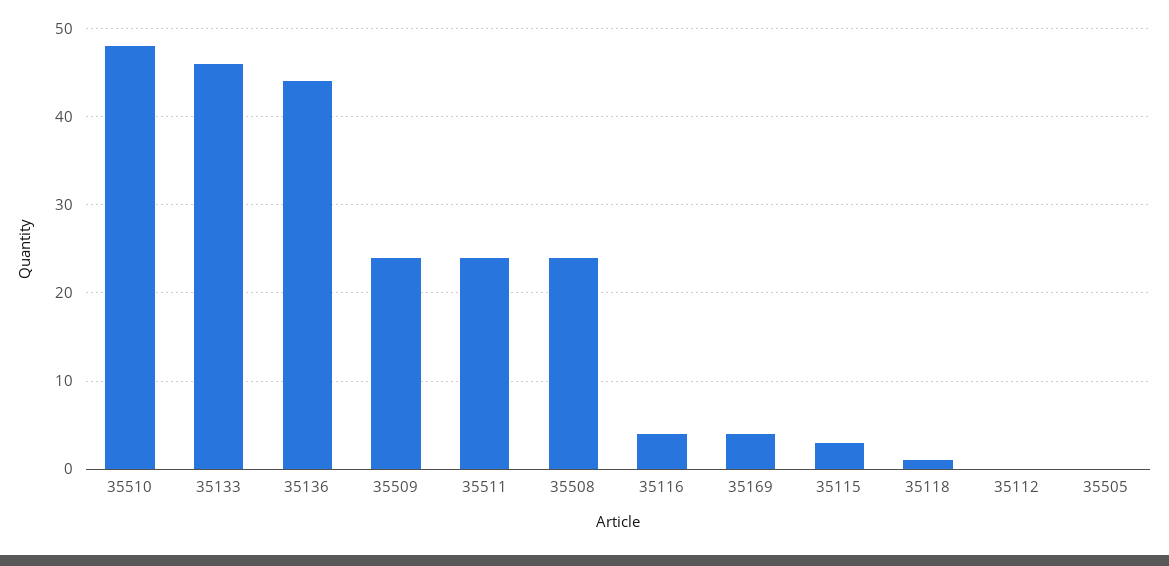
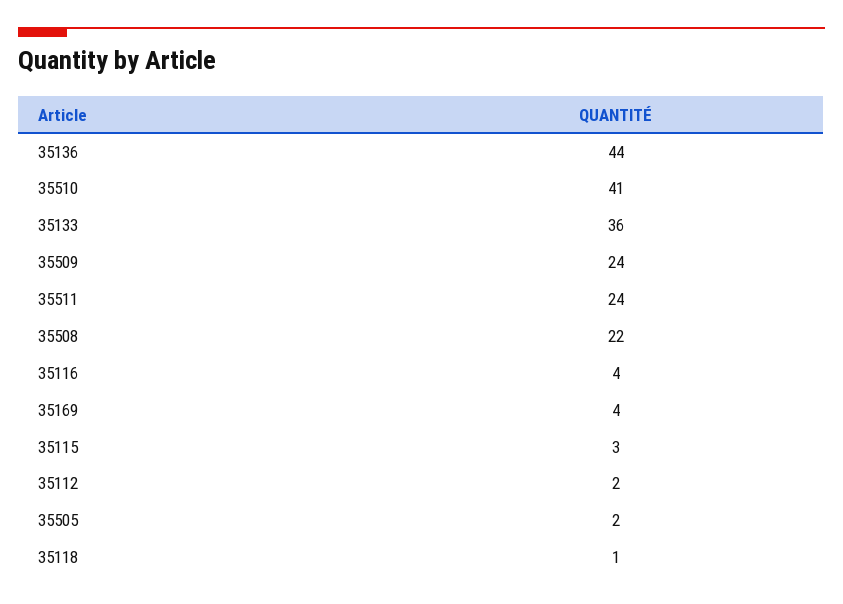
35510: 48 -> 41
35133: 46 -> 36
35508: 24 -> 22
35112: 0 -> 2
35505: 0 -> 2

